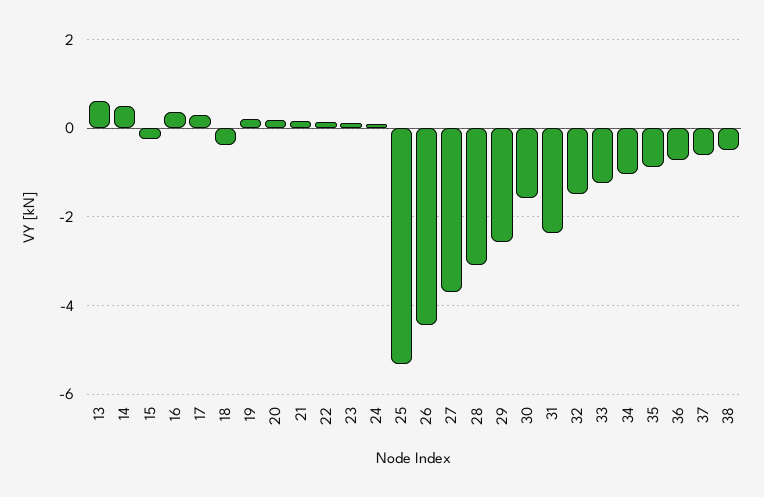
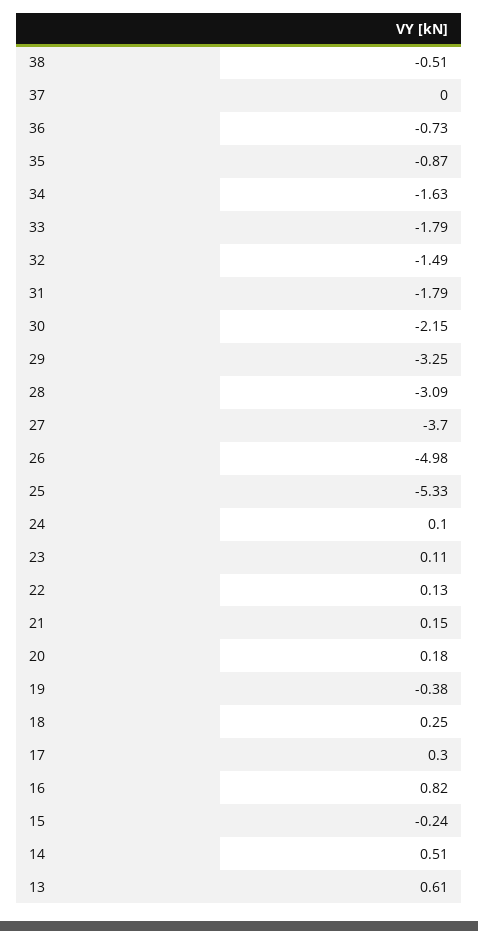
16: 0.4 -> 0.82
18: -0.4 -> 0.25
19: 0.2 -> -0.38
26: -4.4 -> -4.98
29: -2.6 -> -3.25
30: -1.6 -> -2.15
31: -2.4 -> -1.79
33: -1.2 -> -1.79
34: -1 -> -1.63
37: -0.6 -> 0

